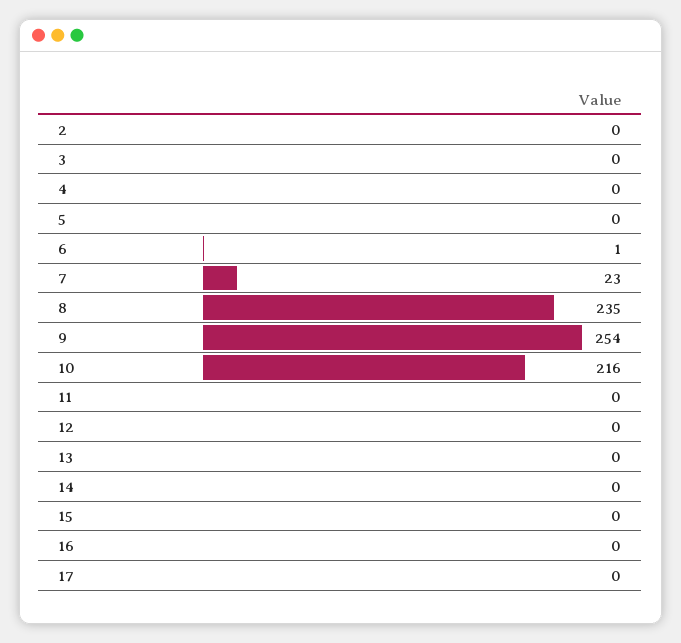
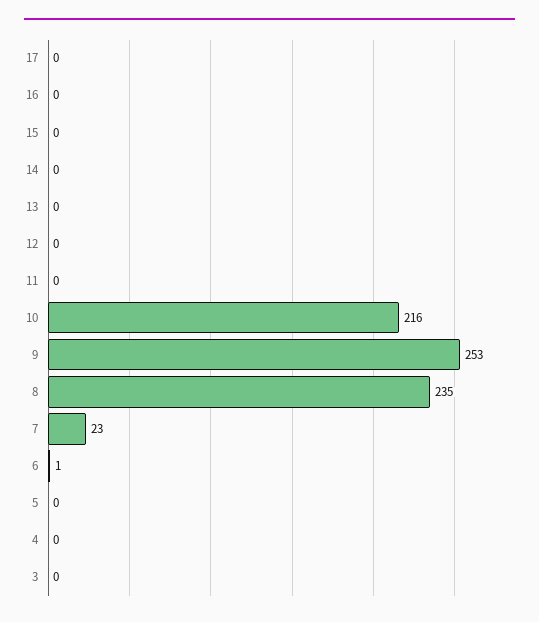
2: 0 -> none
9: 254 -> 253

